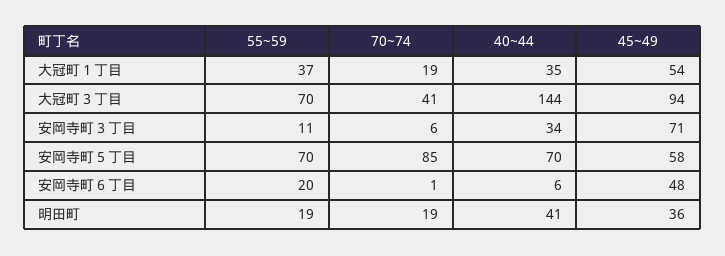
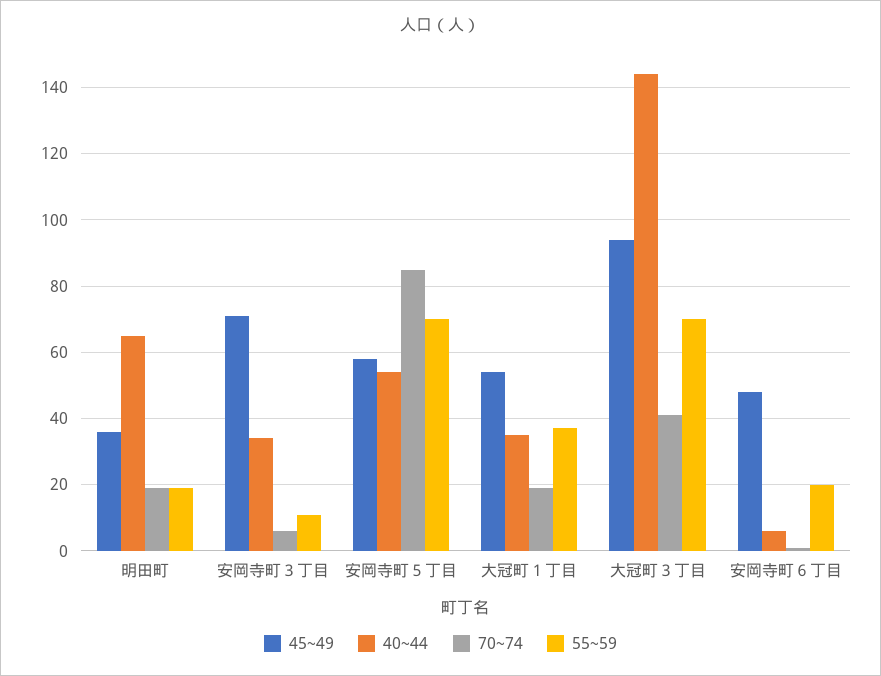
40~44, 安岡寺町５丁目: 70 -> 55
40~44, 明田町: 41 -> 65

